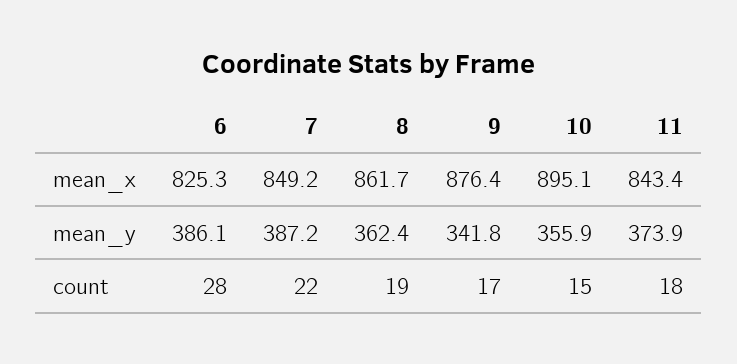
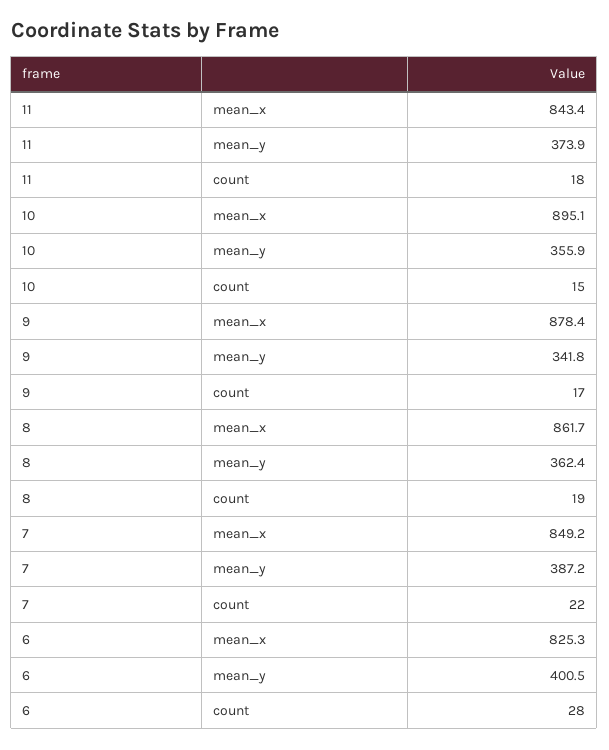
9, mean_x: 876.4 -> 878.4
6, mean_y: 386.1 -> 400.5

